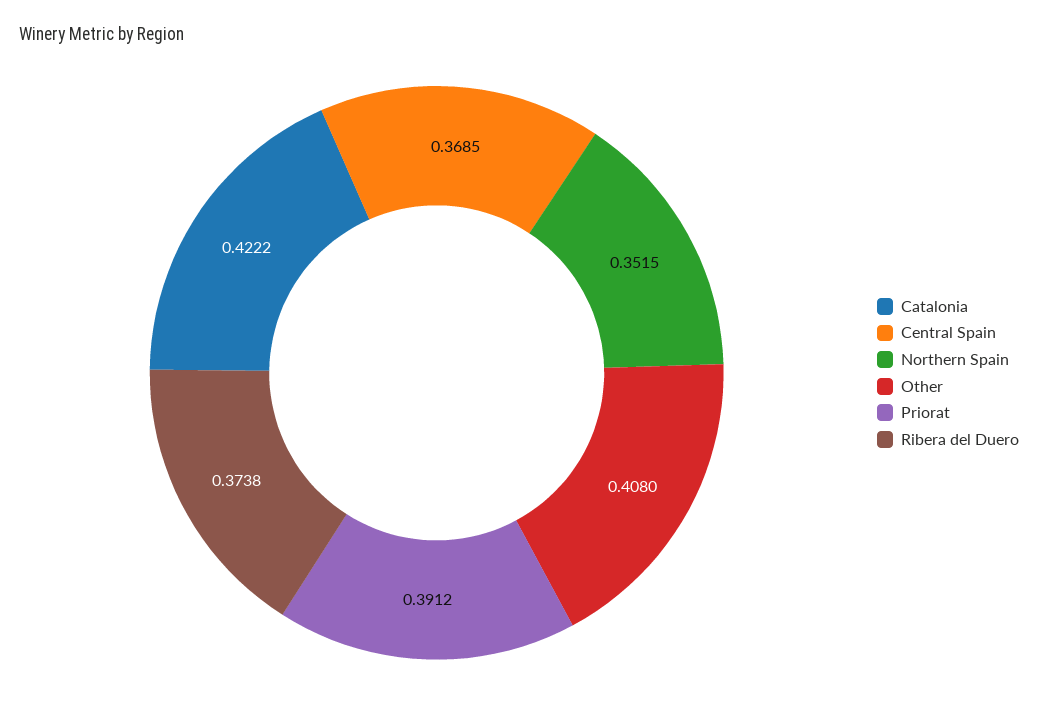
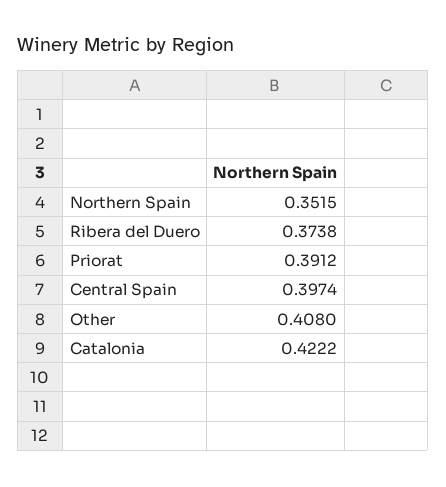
Central Spain: 0.3685 -> 0.3974

